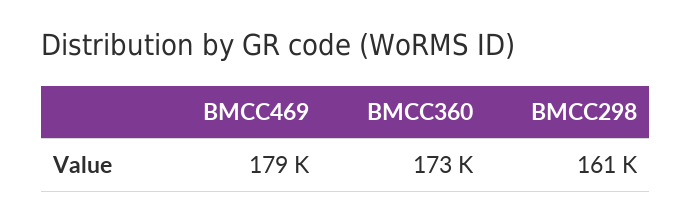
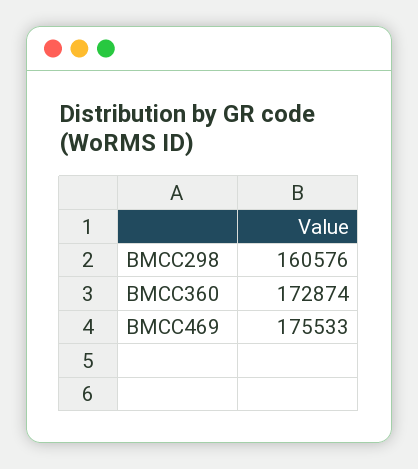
BMCC469: 179000 -> 175533

